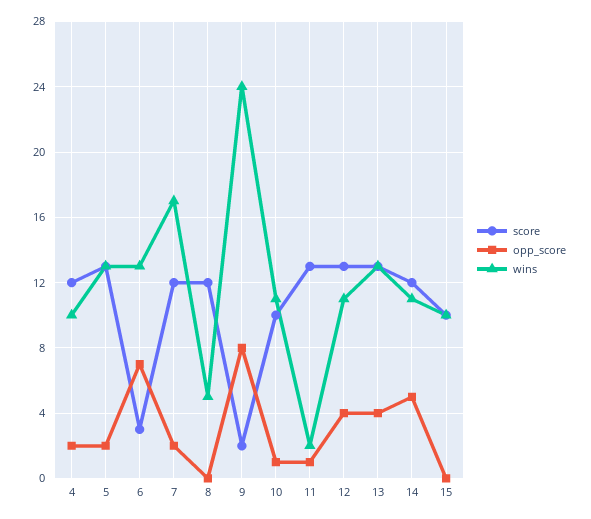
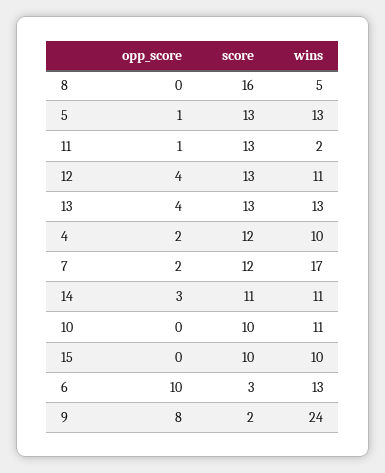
opp_score, 5: 2 -> 1
opp_score, 6: 7 -> 10
score, 8: 12 -> 16
opp_score, 10: 1 -> 0
score, 14: 12 -> 11
opp_score, 14: 5 -> 3

